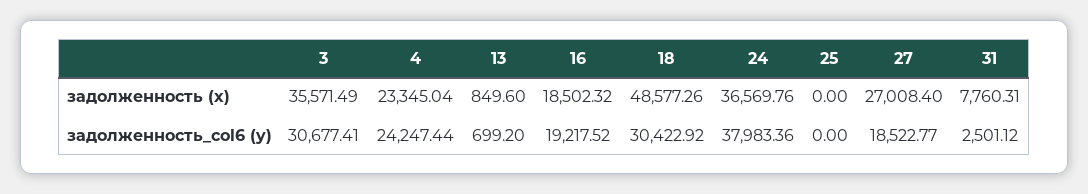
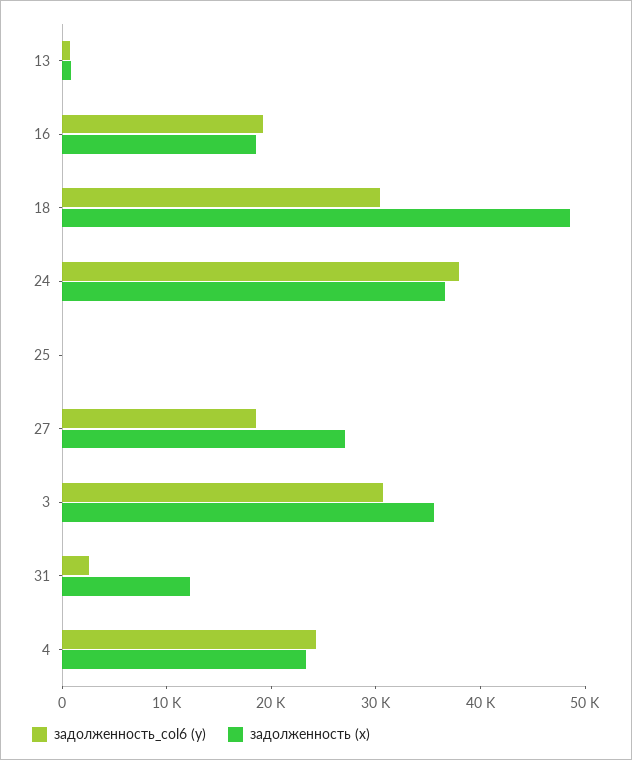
задолженность (x), 31: 7760.31 -> 12000

